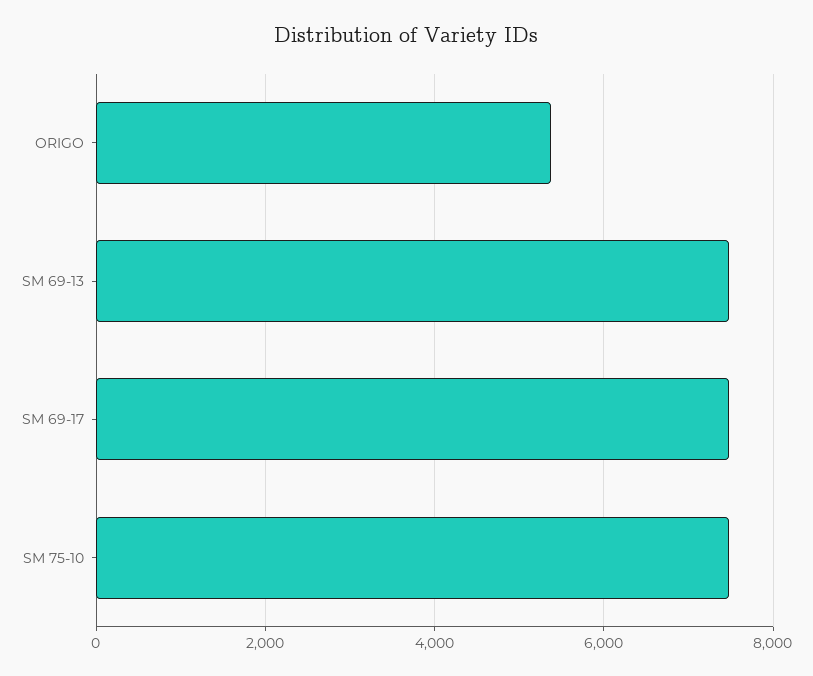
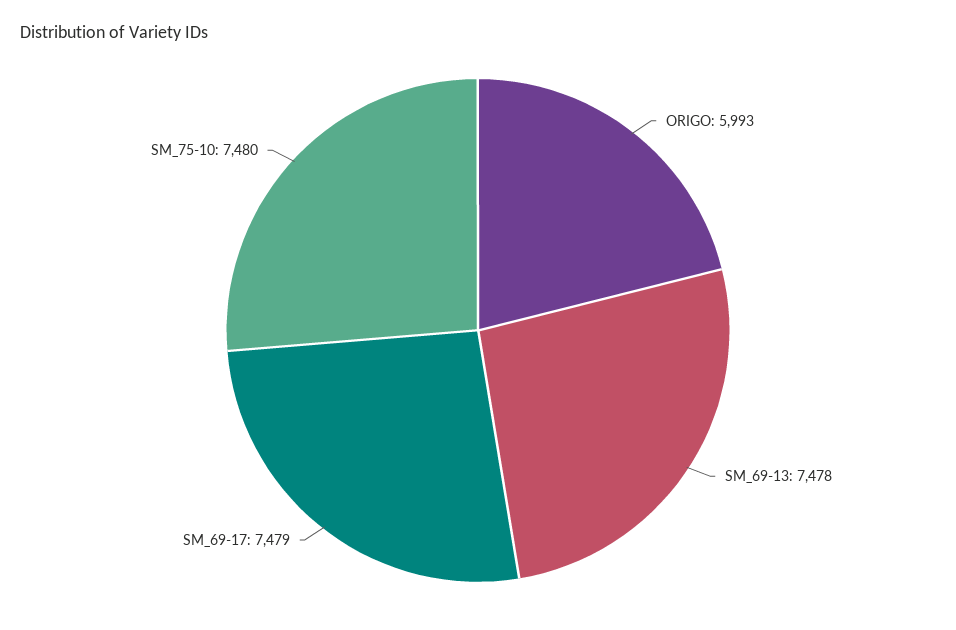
ORIGO: 5400 -> 5993

